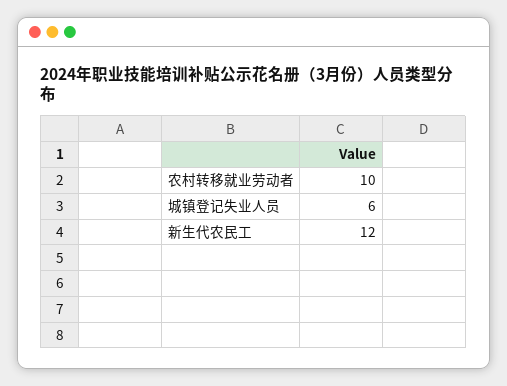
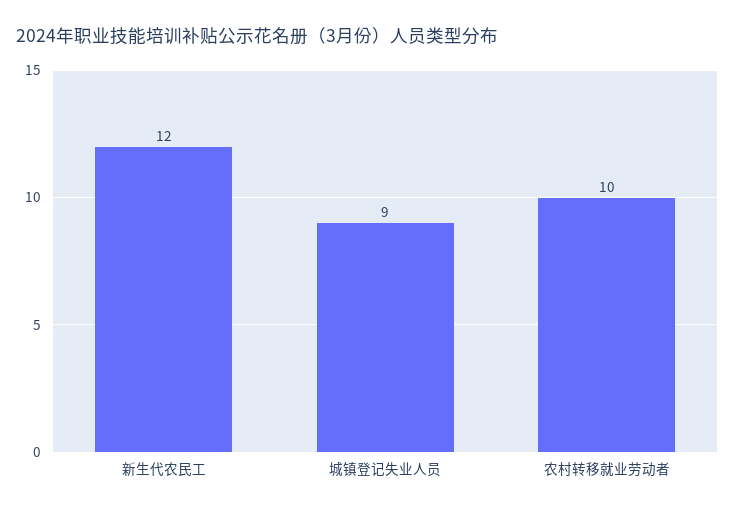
城镇登记失业人员: 6 -> 9

